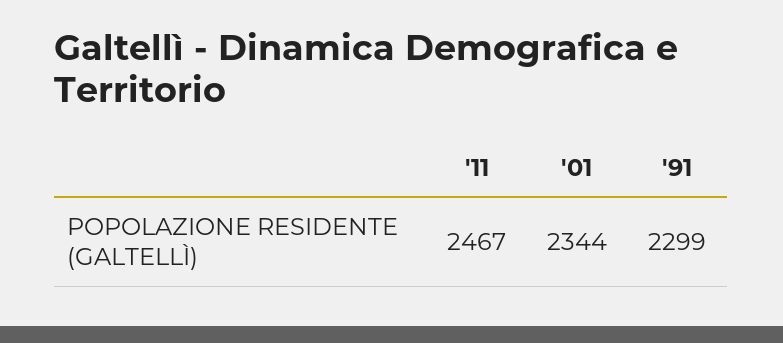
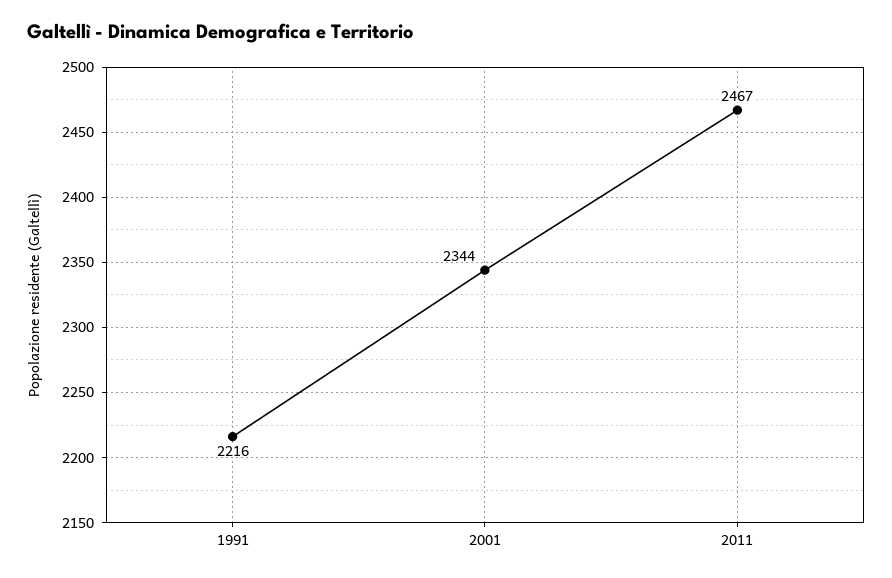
'91: 2299 -> 2216

